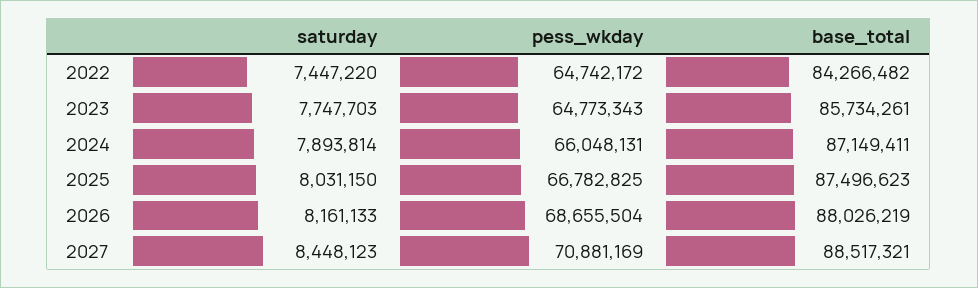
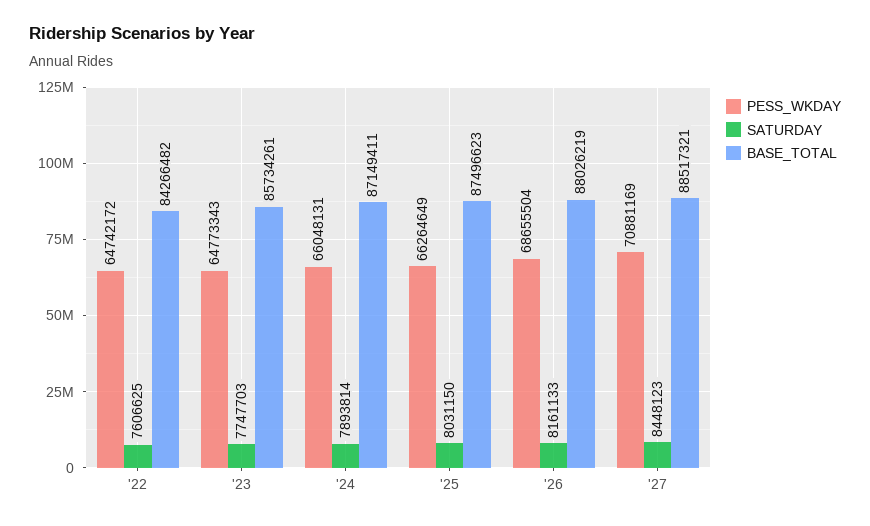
saturday, 2022: 7447220 -> 7606625
pess_wkday, 2025: 66782825 -> 66264649

